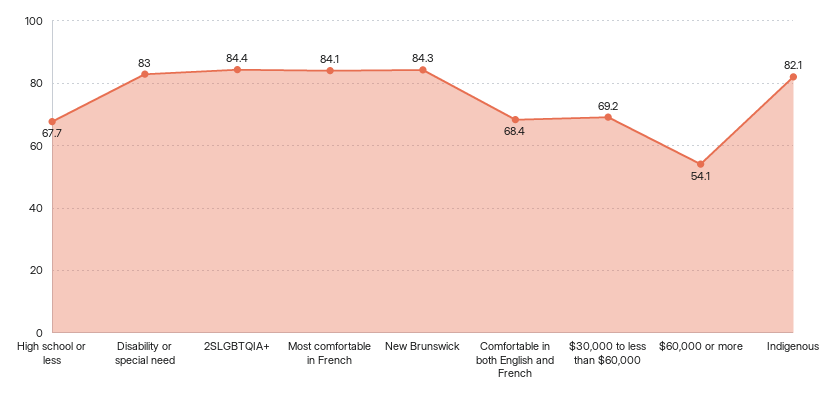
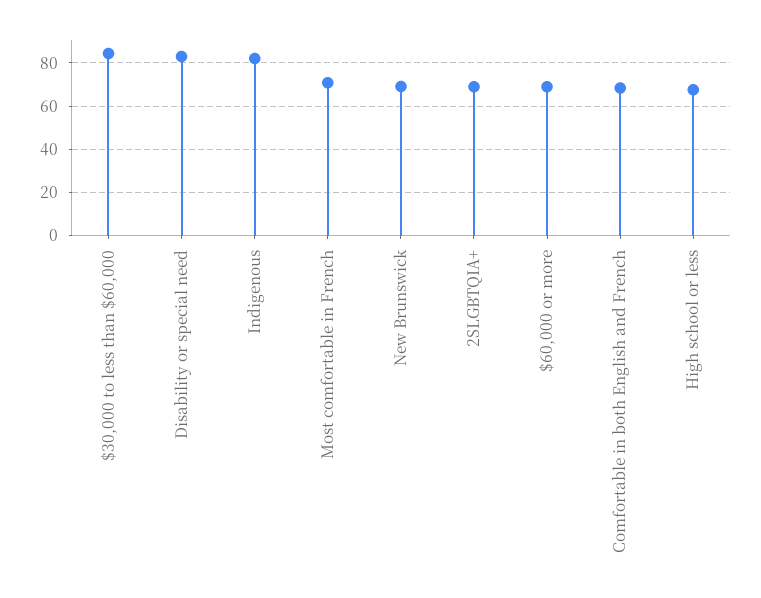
2SLGBTQIA+: 84.4 -> 70
Most comfortable in French: 84.1 -> 70
New Brunswick: 84.3 -> 70
$30,000 to less than $60,000: 69.2 -> 85
$60,000 or more: 54.1 -> 70

